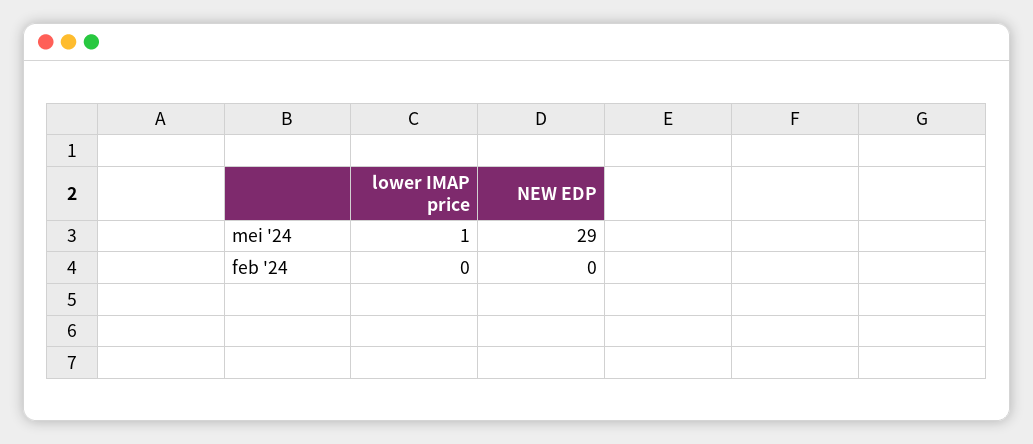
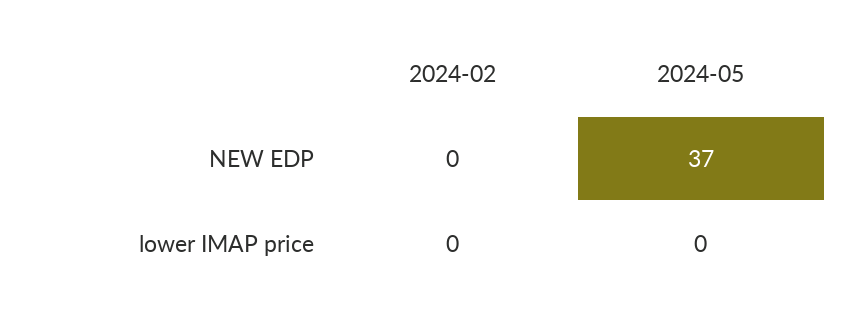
lower IMAP price, mei '24: 1 -> 0
NEW EDP, mei '24: 29 -> 37

